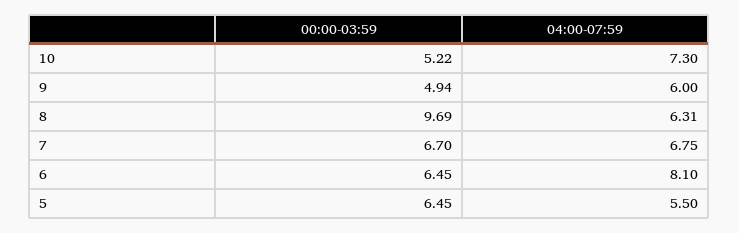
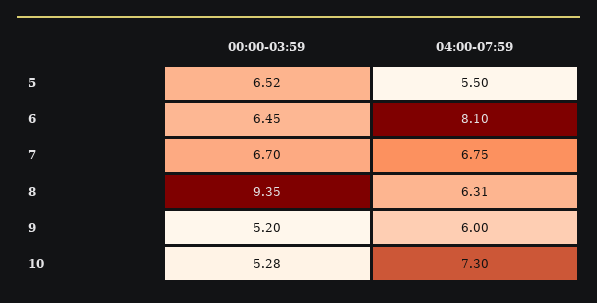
00:00-03:59, 10: 5.22 -> 5.28
00:00-03:59, 9: 4.94 -> 5.2
00:00-03:59, 8: 9.69 -> 9.35
00:00-03:59, 5: 6.45 -> 6.52

